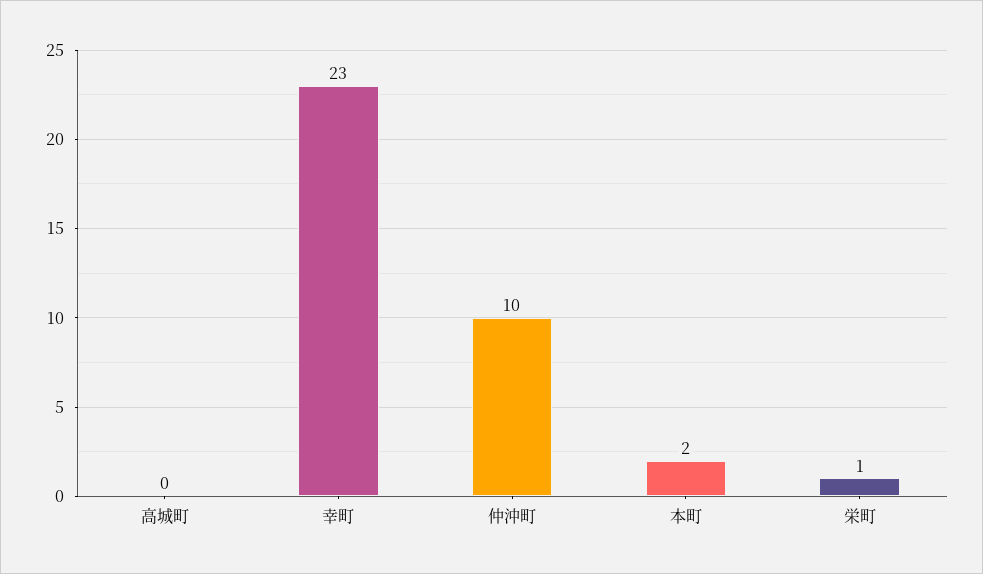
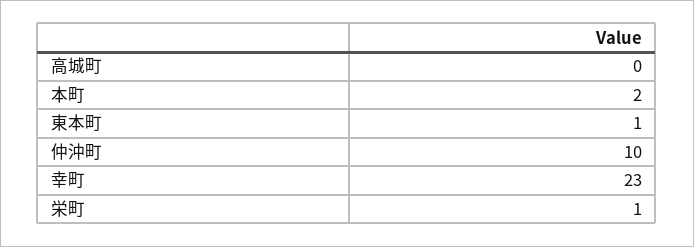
東本町: none -> 1

